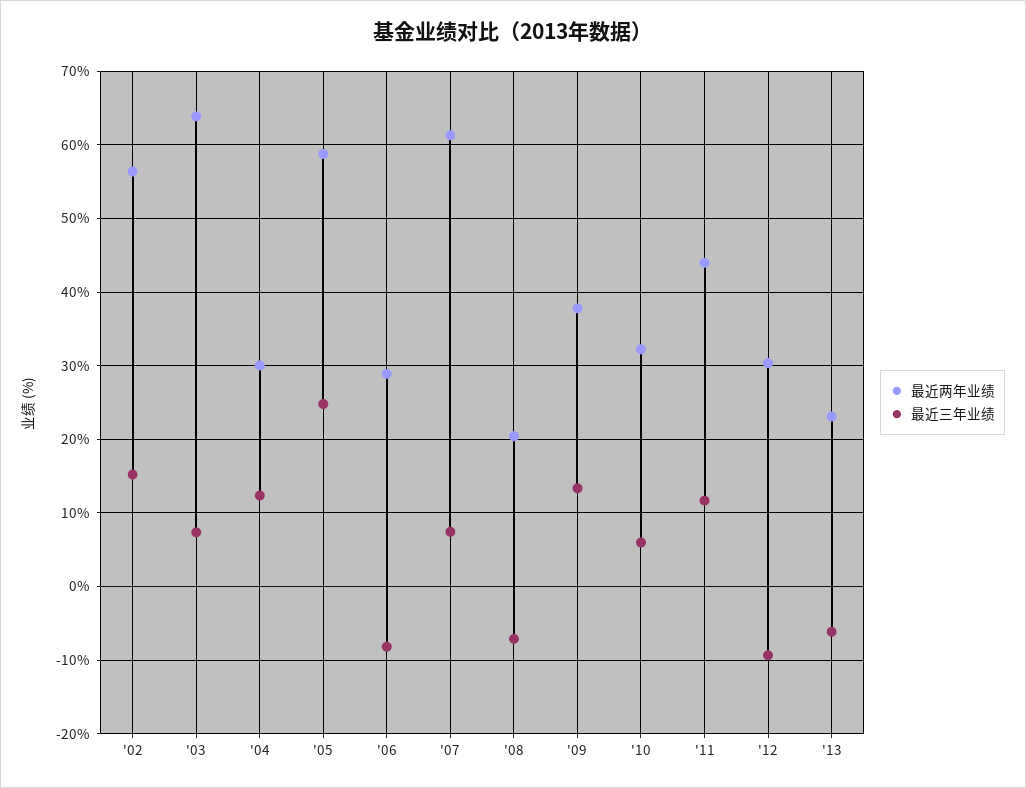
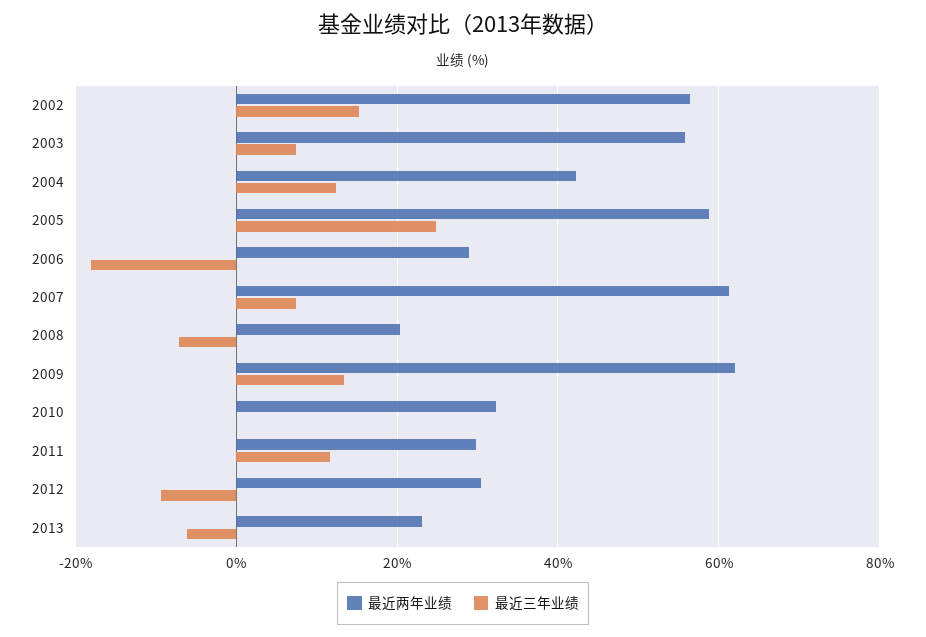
最近两年业绩, '03: 64 -> 56
最近两年业绩, '04: 30 -> 42
最近三年业绩, '06: -8 -> -18
最近两年业绩, '09: 38 -> 62
最近三年业绩, '10: 6 -> 0
最近两年业绩, '11: 44 -> 30

